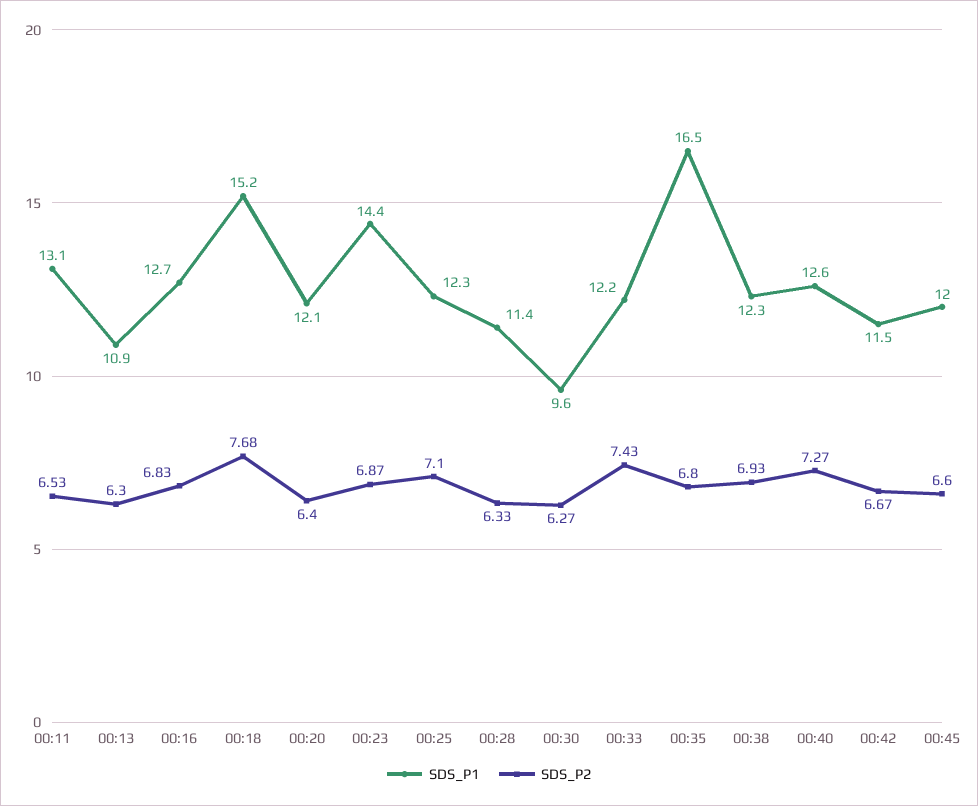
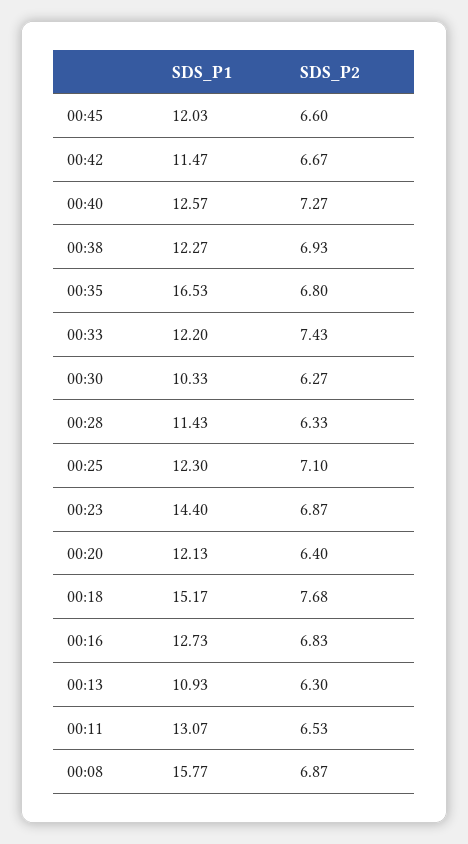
SDS_P1, 00:30: 9.6 -> 10.33
SDS_P1, 00:08: none -> 15.77
SDS_P2, 00:08: none -> 6.87

